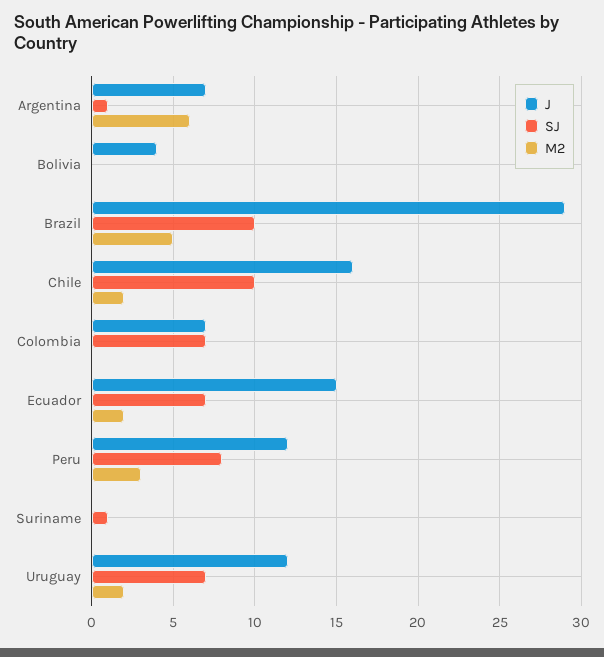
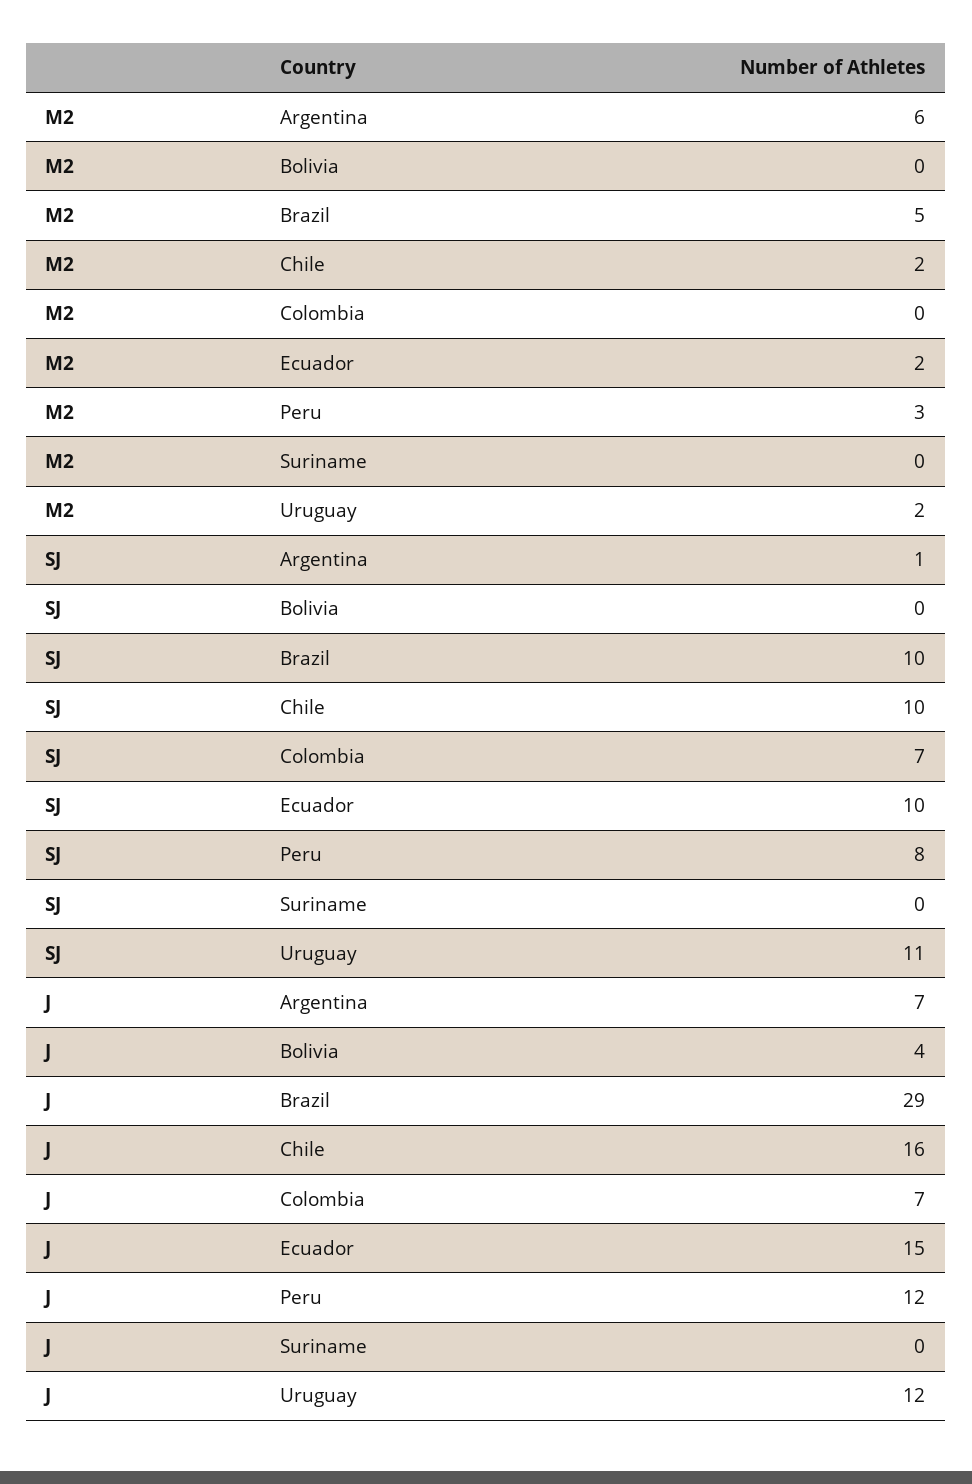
SJ, Ecuador: 7 -> 10
SJ, Suriname: 1 -> 0
SJ, Uruguay: 7 -> 11

